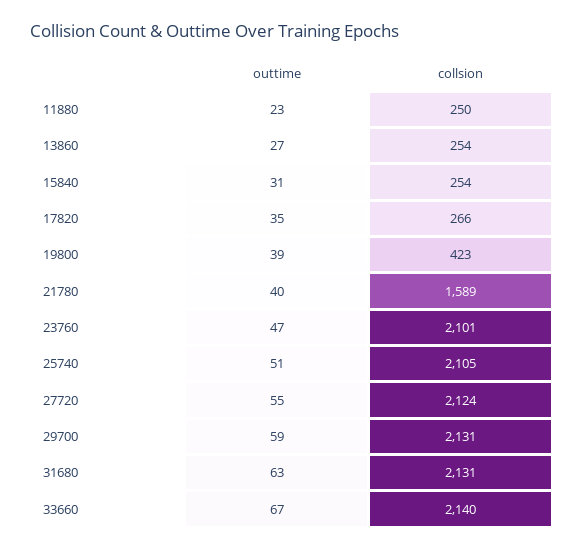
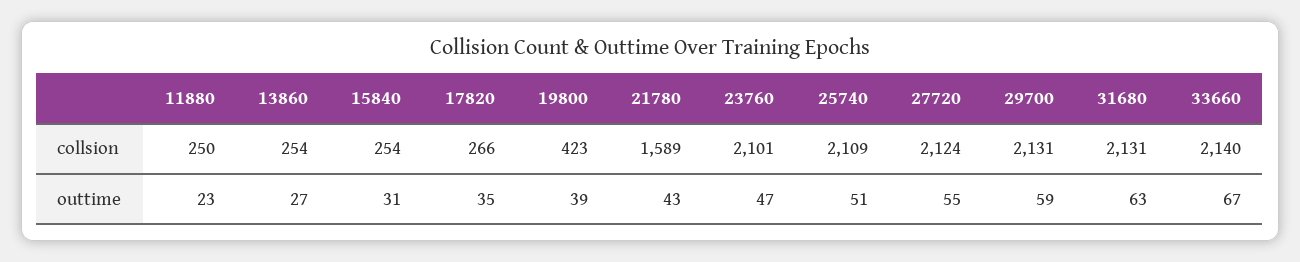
outtime, 21780: 40 -> 43
collsion, 25740: 2105 -> 2109

